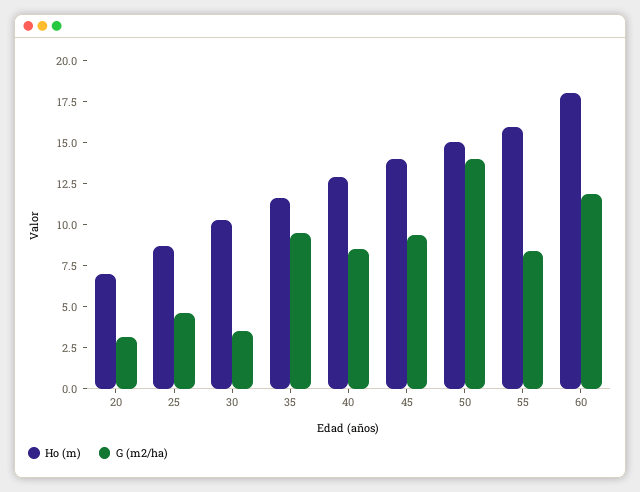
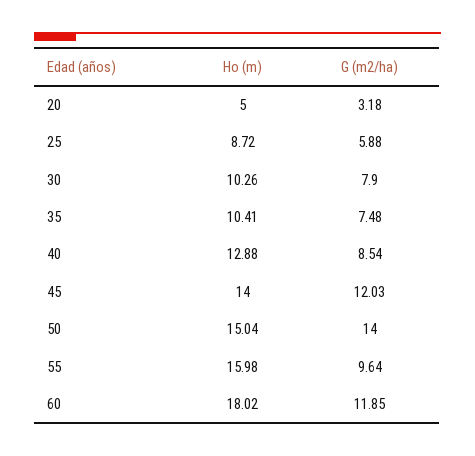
Ho (m), 20: 7 -> 5
G (m2/ha), 25: 4.5 -> 5.88
G (m2/ha), 30: 3.5 -> 7.9
Ho (m), 35: 11.5 -> 10.41
G (m2/ha), 35: 9.5 -> 7.48
G (m2/ha), 45: 9.5 -> 12.03
G (m2/ha), 55: 8.5 -> 9.64

